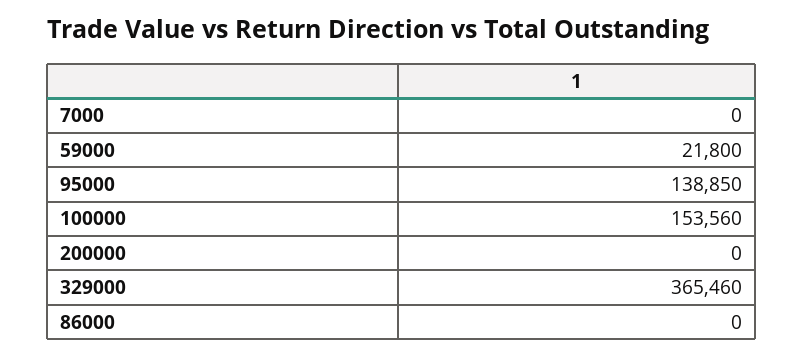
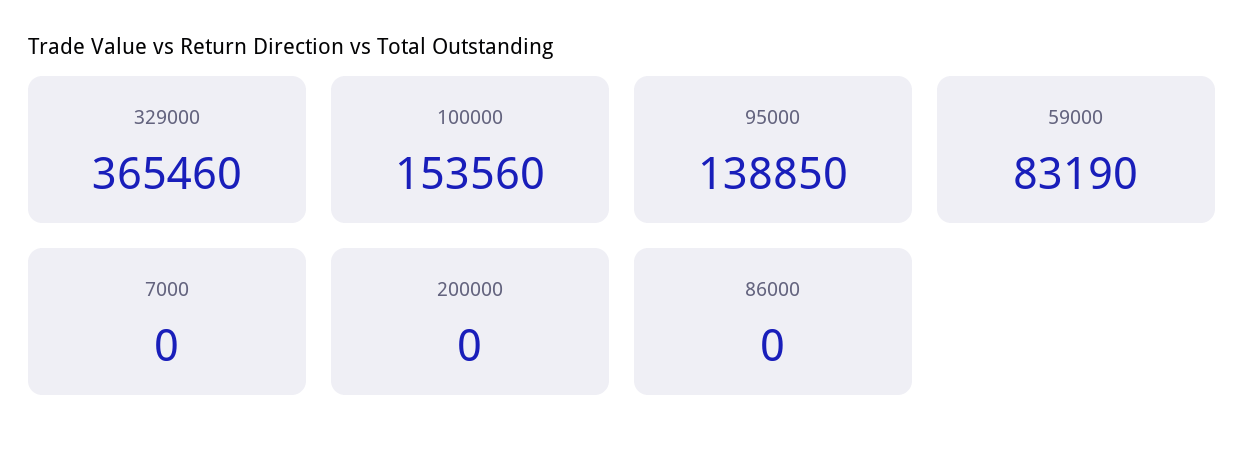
59000: 21800 -> 83190

